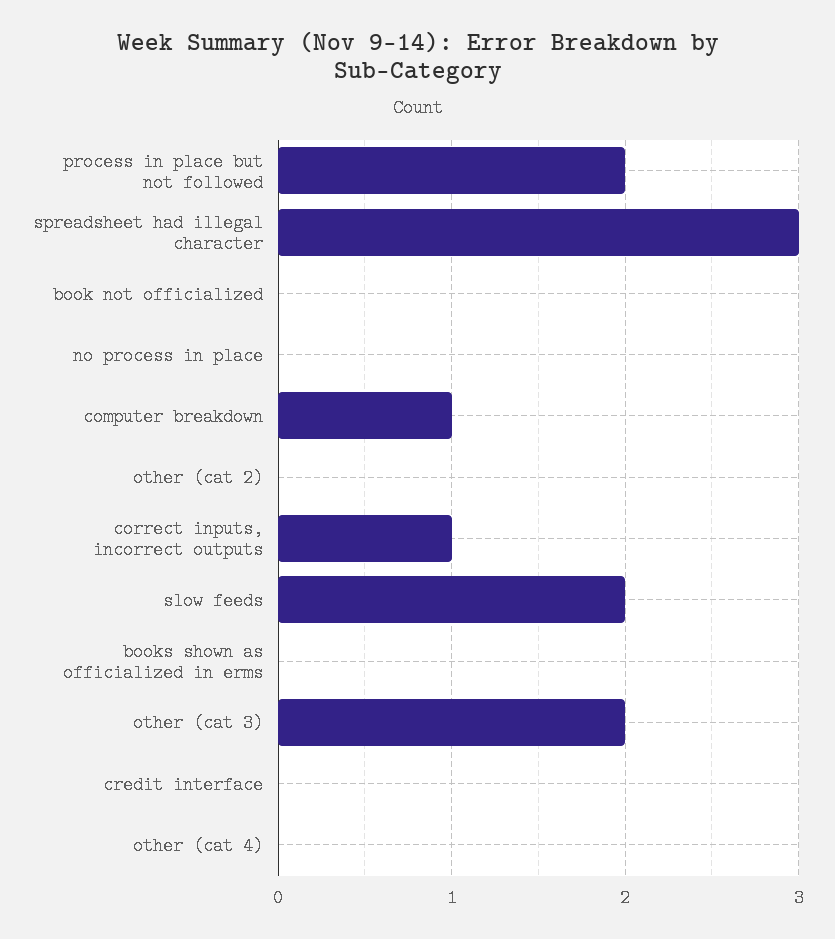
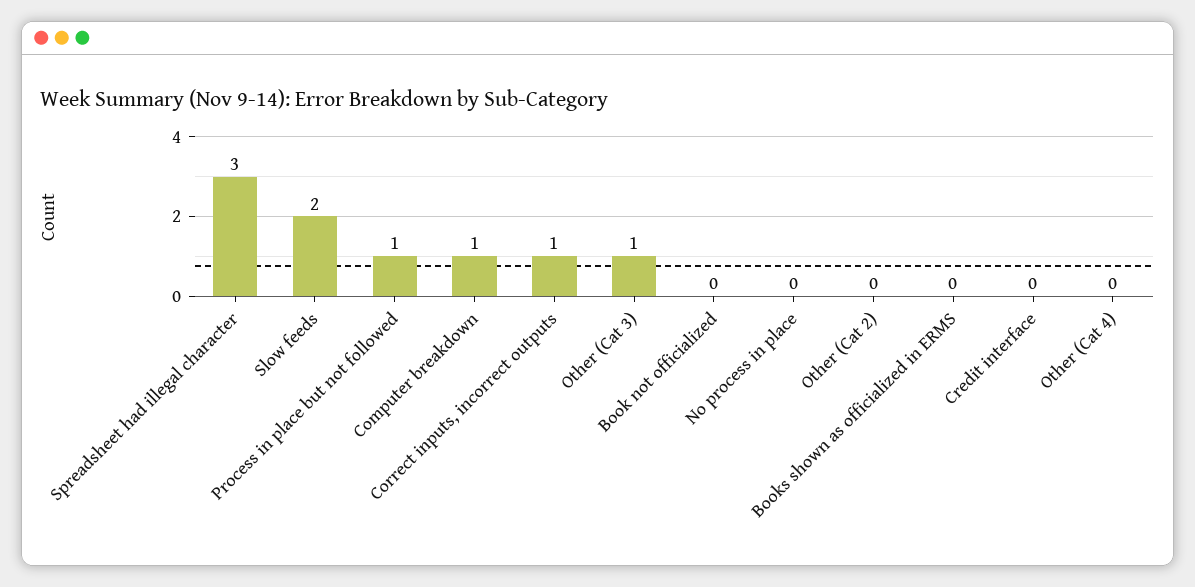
process in place but not followed: 2 -> 1
other (cat 3): 2 -> 1

